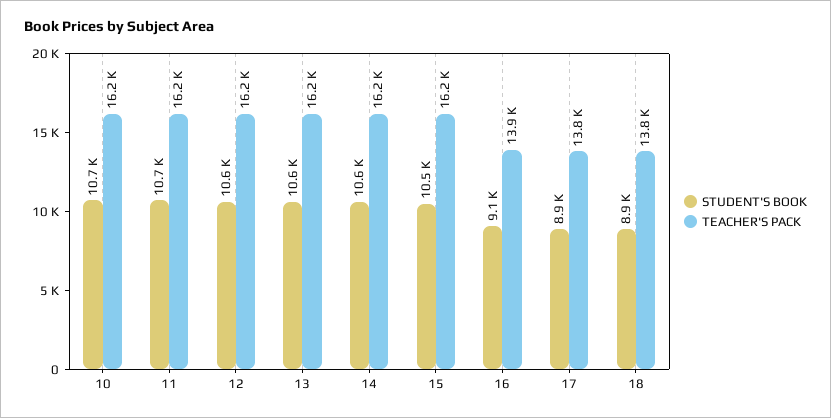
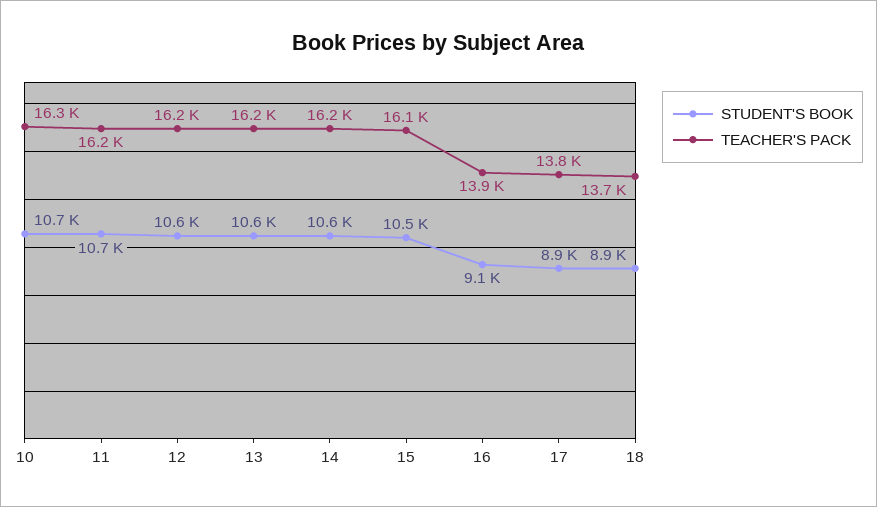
TEACHER'S PACK, 10: 16200 -> 16300
TEACHER'S PACK, 15: 16200 -> 16100
TEACHER'S PACK, 18: 13800 -> 13700

